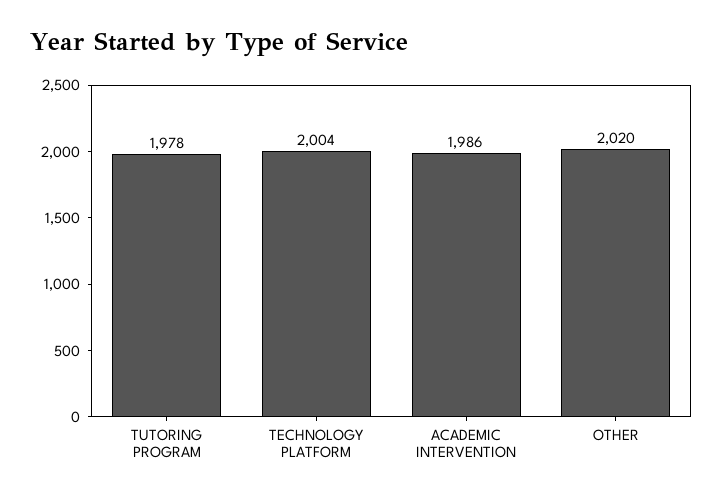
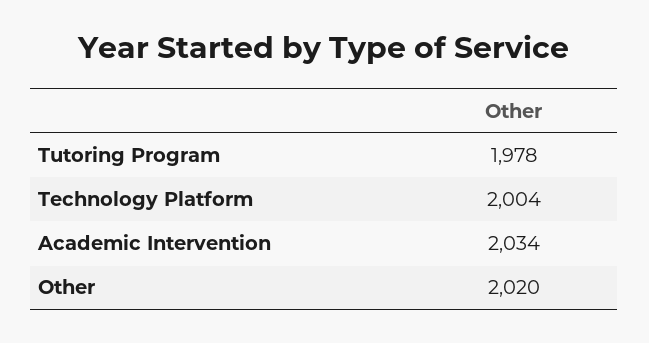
ACADEMIC INTERVENTION: 1986 -> 2034

